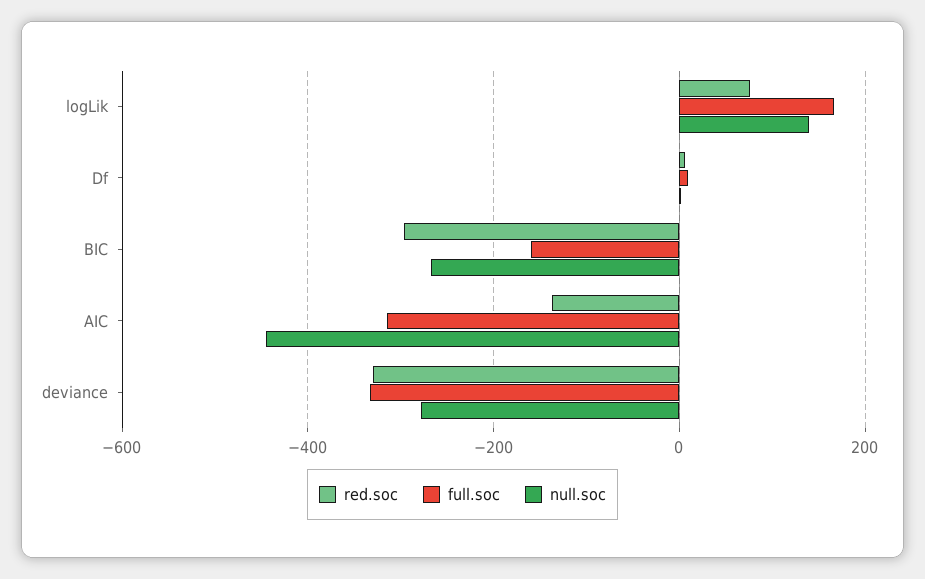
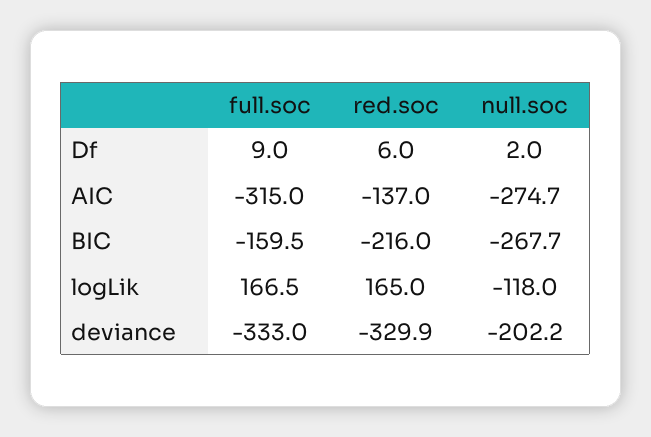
red.soc, logLik: 80 -> 165
null.soc, logLik: 140 -> -118
red.soc, BIC: -300 -> -216
null.soc, AIC: -440 -> -274.7
null.soc, deviance: -280 -> -202.2

